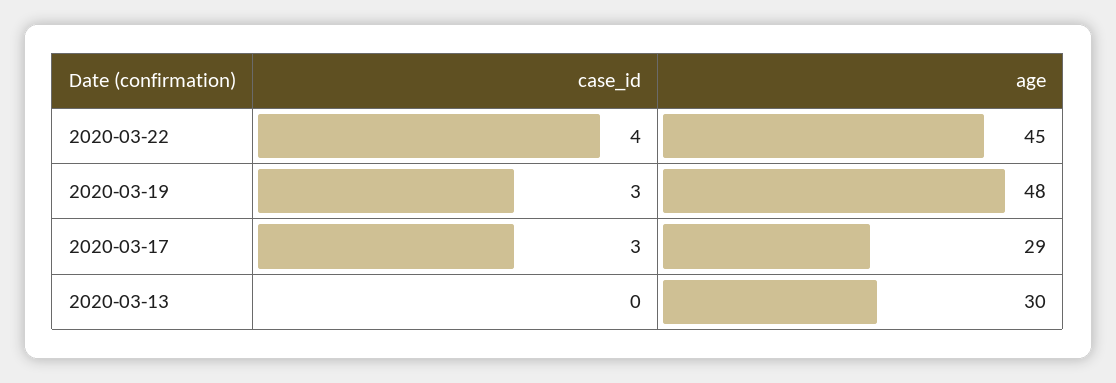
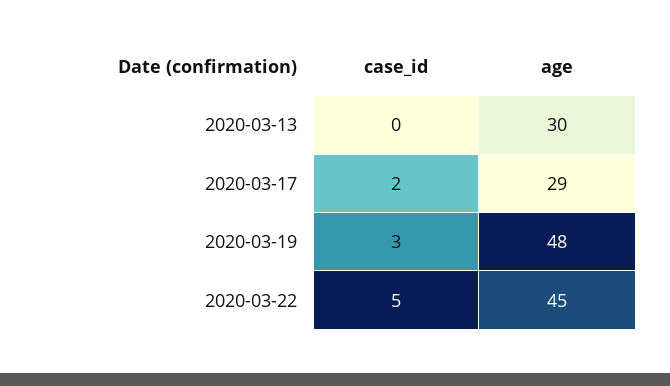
case_id, 2020-03-22: 4 -> 5
case_id, 2020-03-17: 3 -> 2

